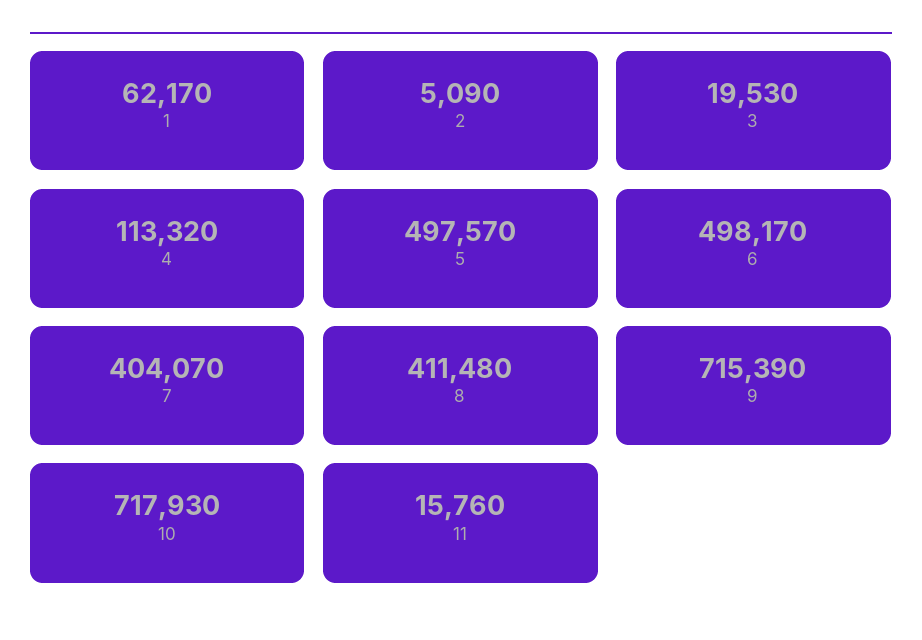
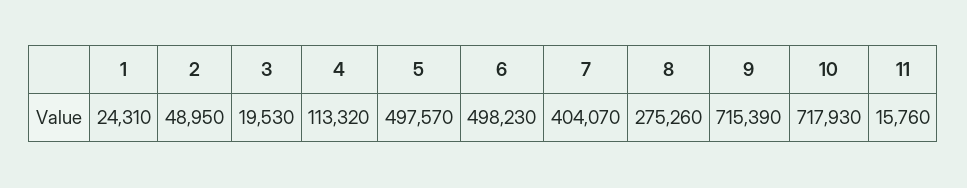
1: 62170 -> 24310
2: 5090 -> 48950
6: 498170 -> 498230
8: 411480 -> 275260

